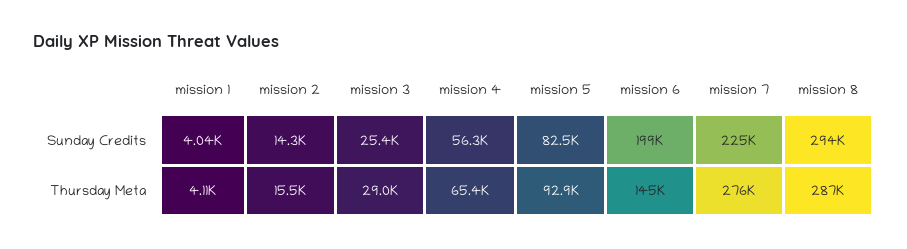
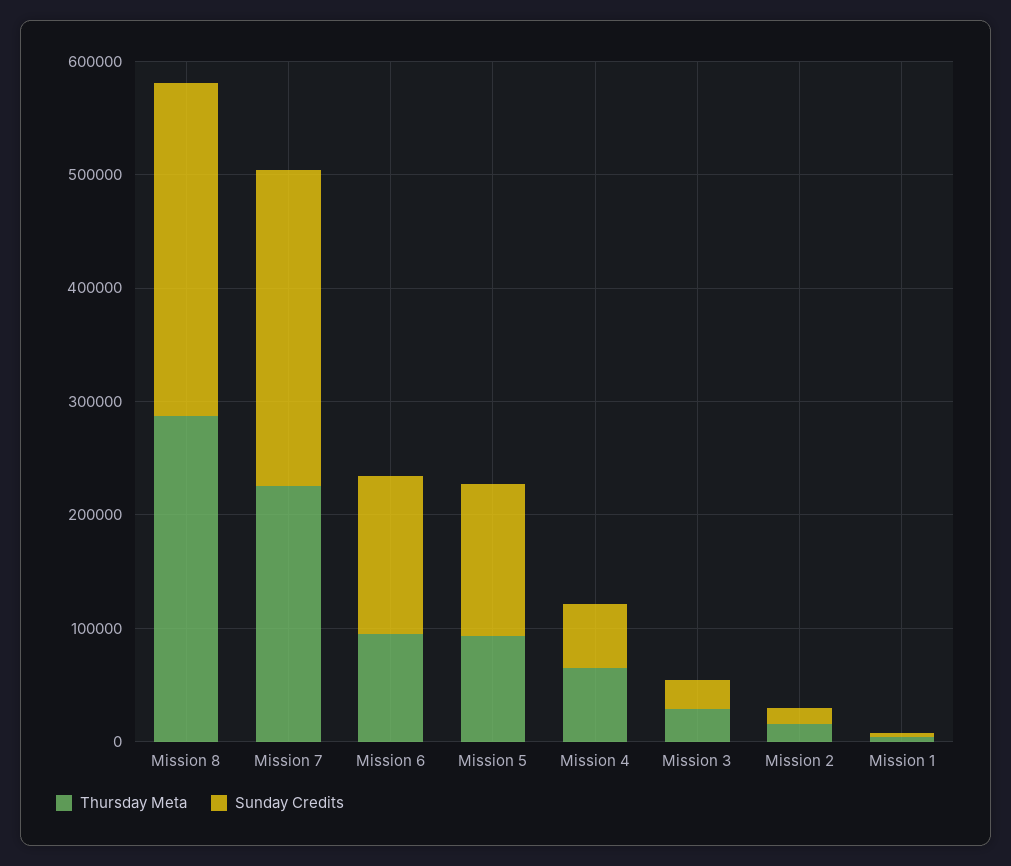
Sunday Credits, mission 5: 82500 -> 140000
Sunday Credits, mission 6: 199000 -> 140000
Sunday Credits, mission 7: 225000 -> 280000
Thursday Meta, mission 6: 145000 -> 100000
Thursday Meta, mission 7: 276000 -> 220000

